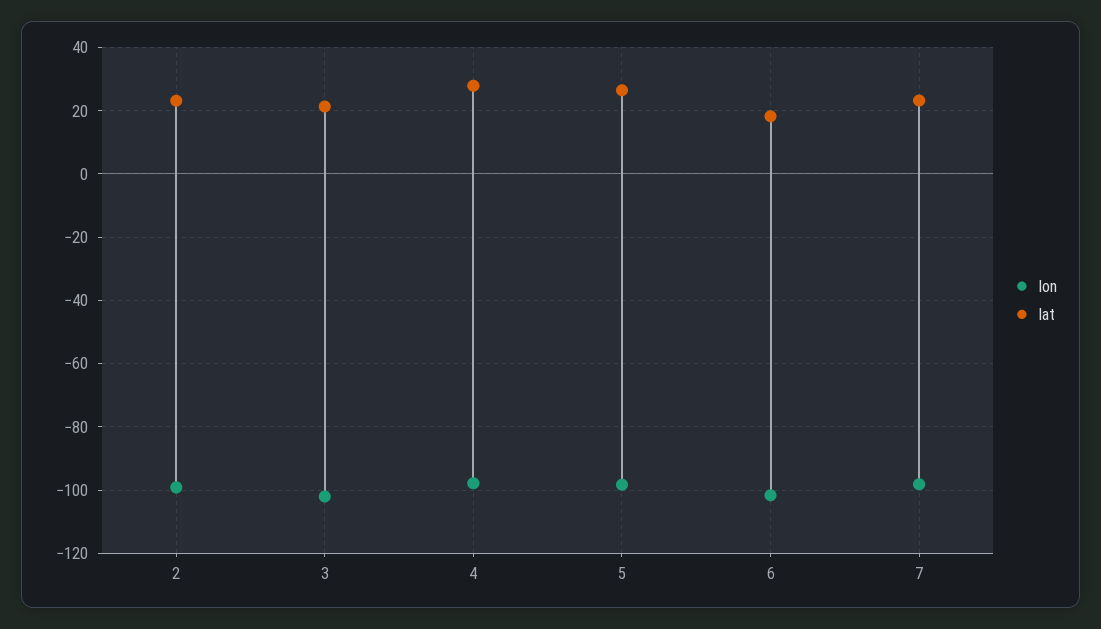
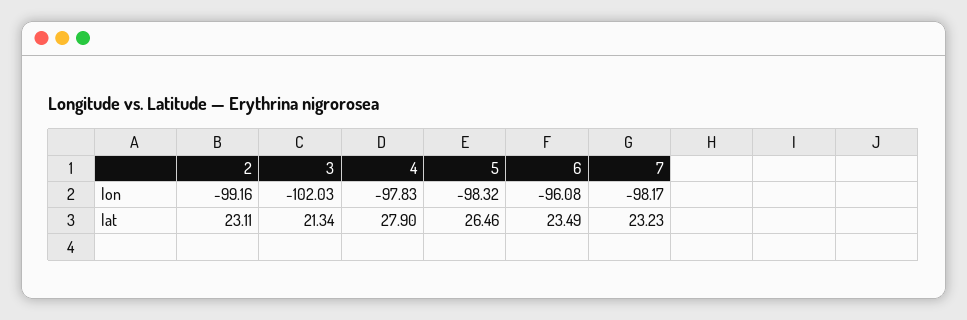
lon, 6: -102 -> -96.08
lat, 6: 18 -> 23.49

